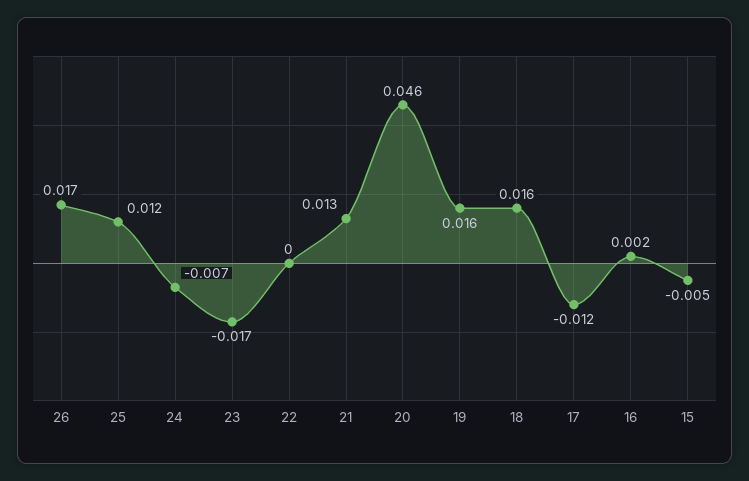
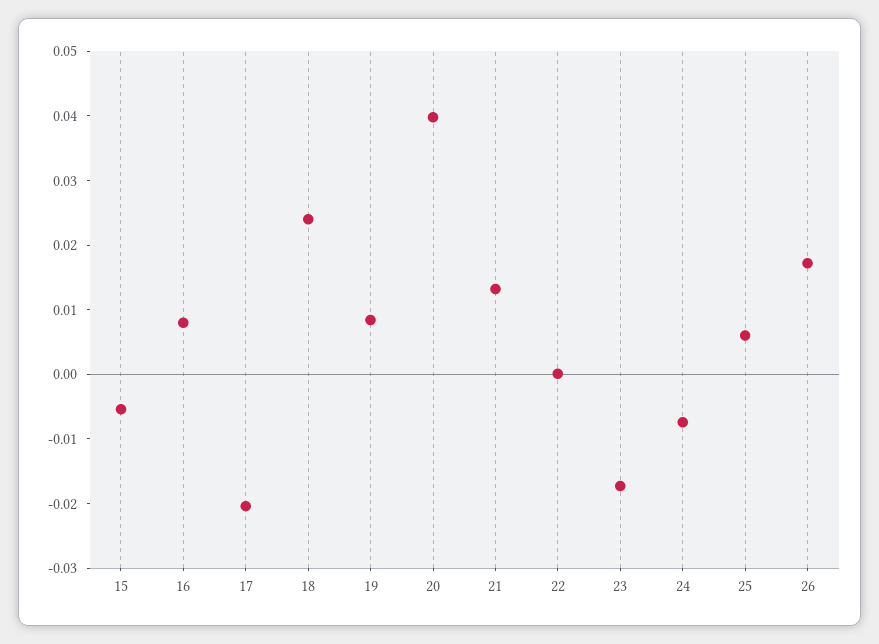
25: 0.012 -> 0.006
20: 0.046 -> 0.04
19: 0.016 -> 0.008
18: 0.016 -> 0.024
17: -0.012 -> -0.02
16: 0.002 -> 0.008

